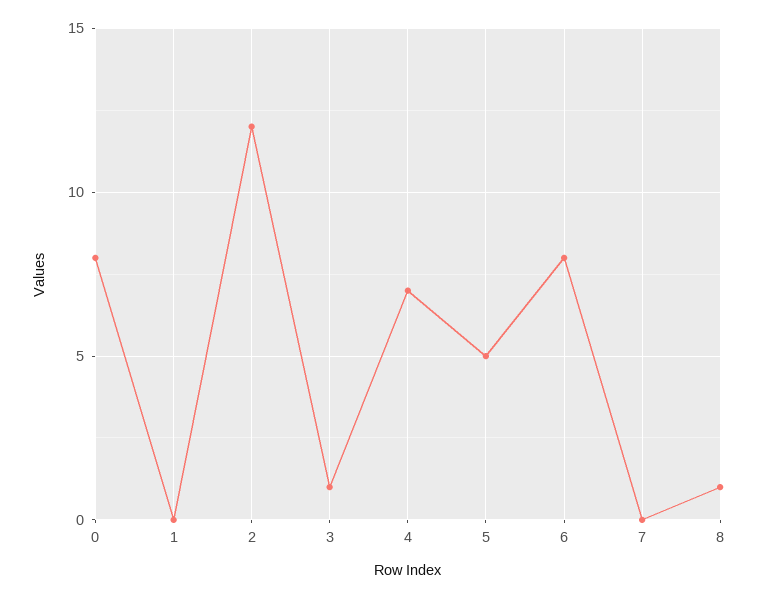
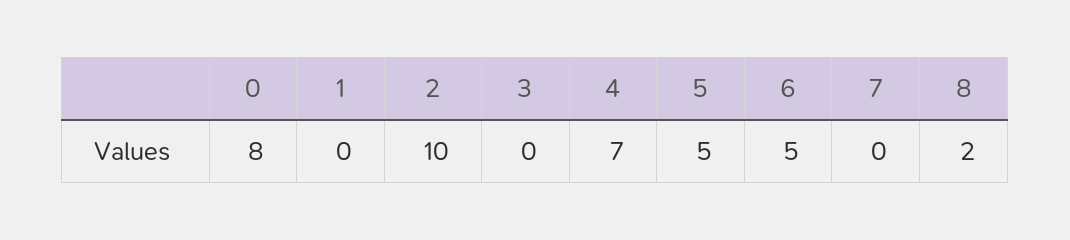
2: 12 -> 10
3: 1 -> 0
6: 8 -> 5
8: 1 -> 2

